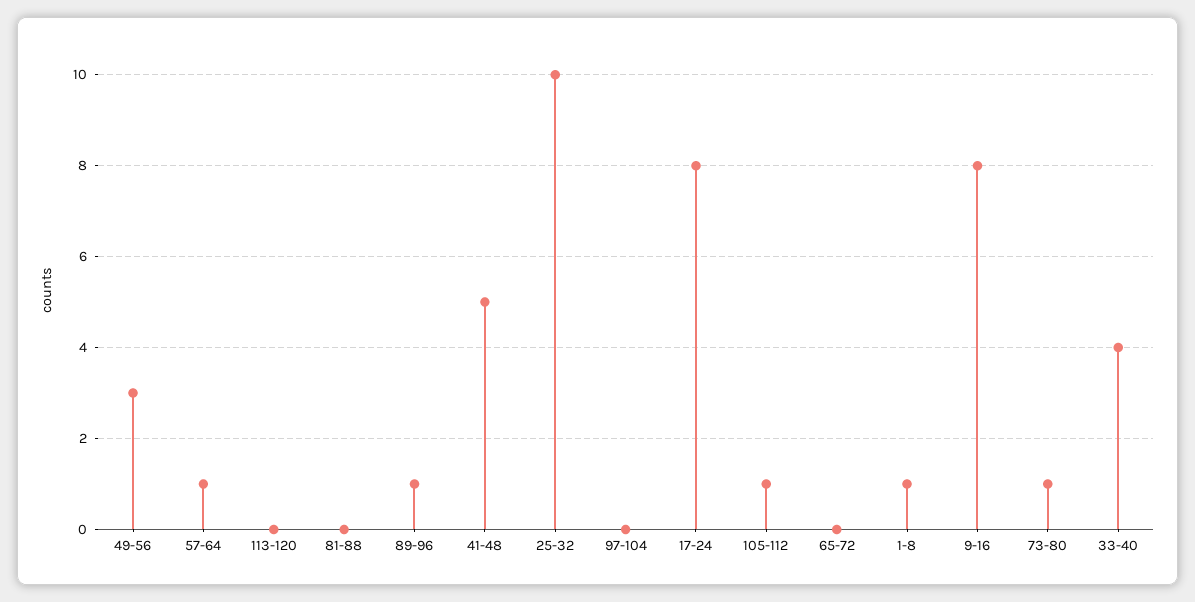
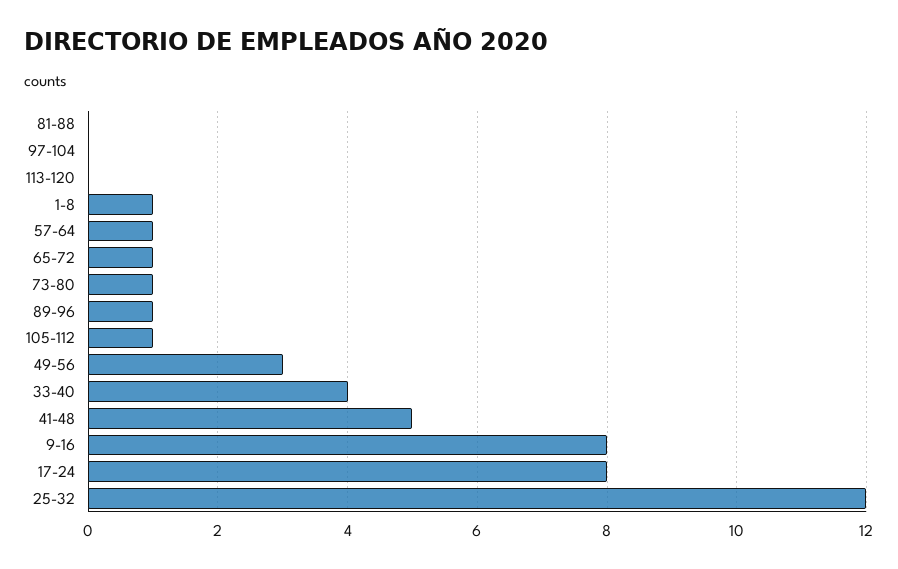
25-32: 10 -> 12
65-72: 0 -> 1

